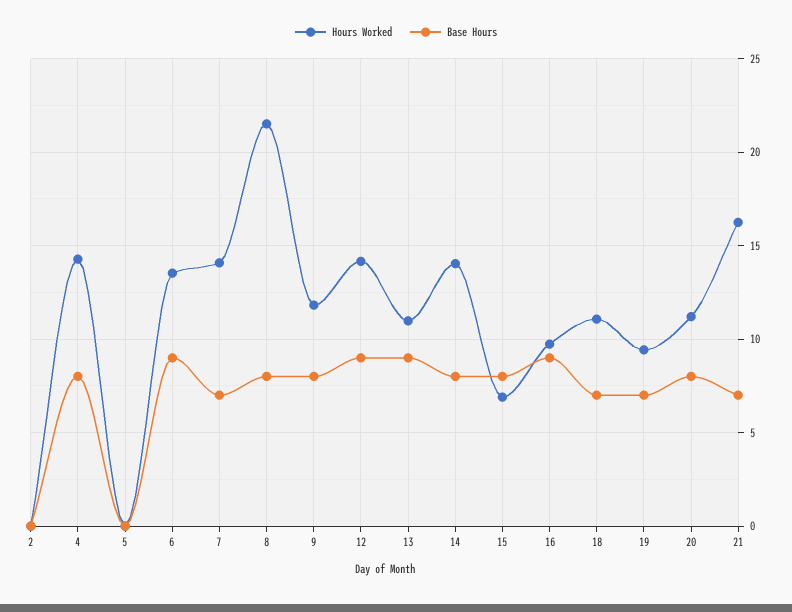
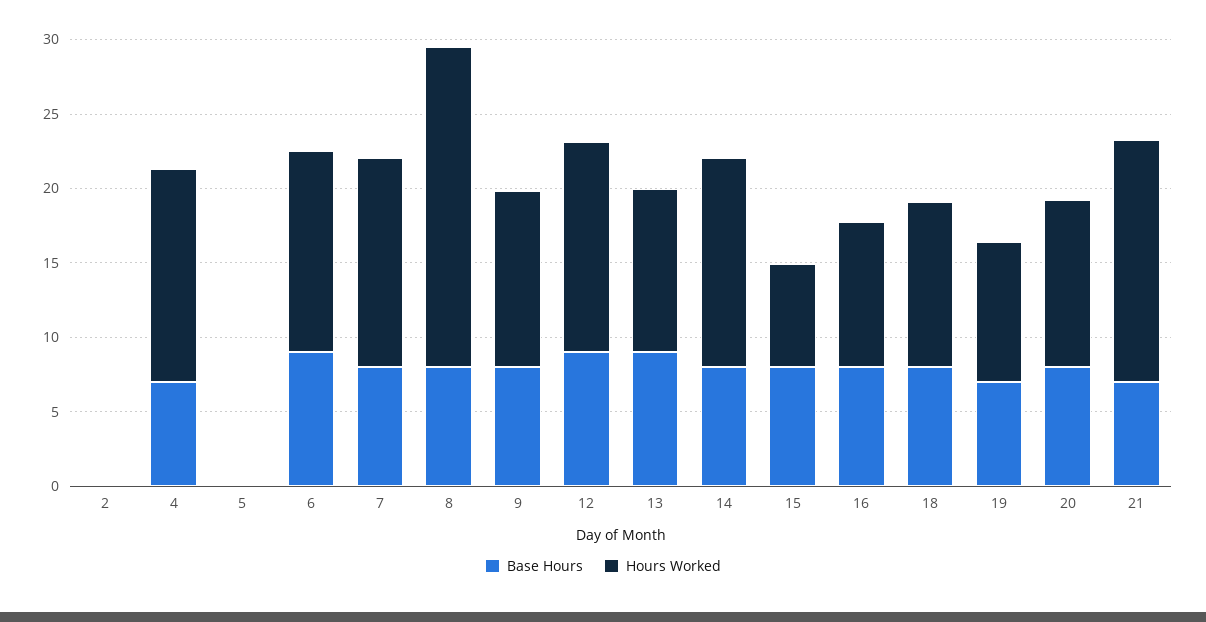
Base Hours, 4: 8 -> 7
Base Hours, 7: 7 -> 8
Base Hours, 16: 9 -> 8
Base Hours, 18: 7 -> 8

